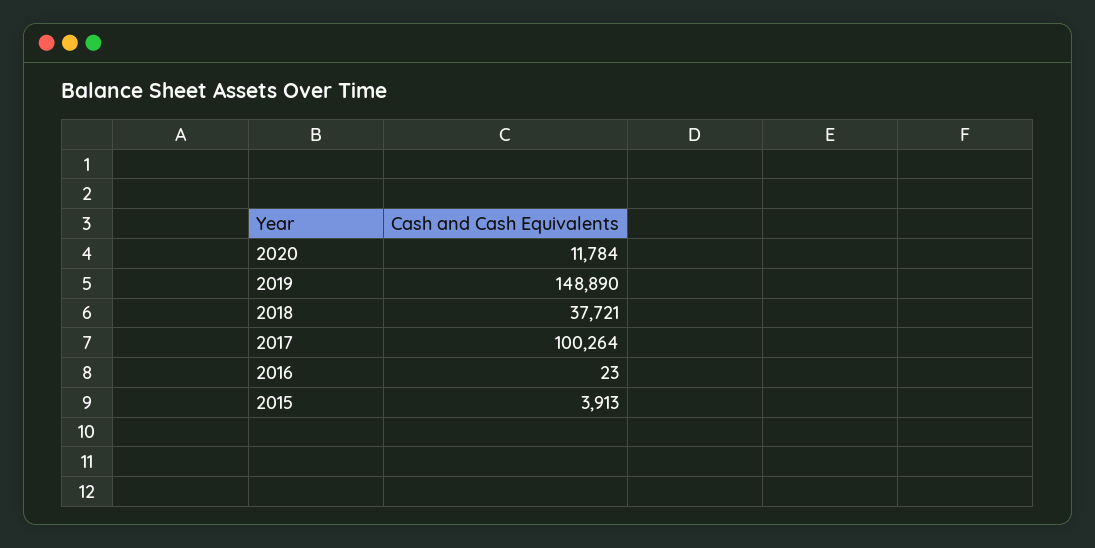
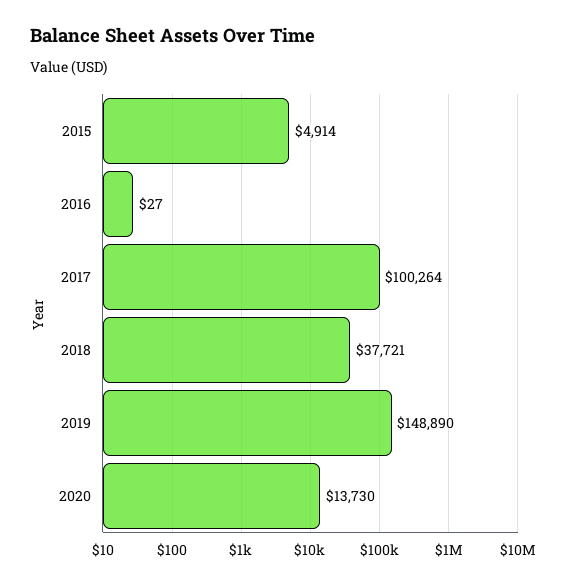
2020: 11784 -> 13730
2016: 23 -> 27
2015: 3913 -> 4914

